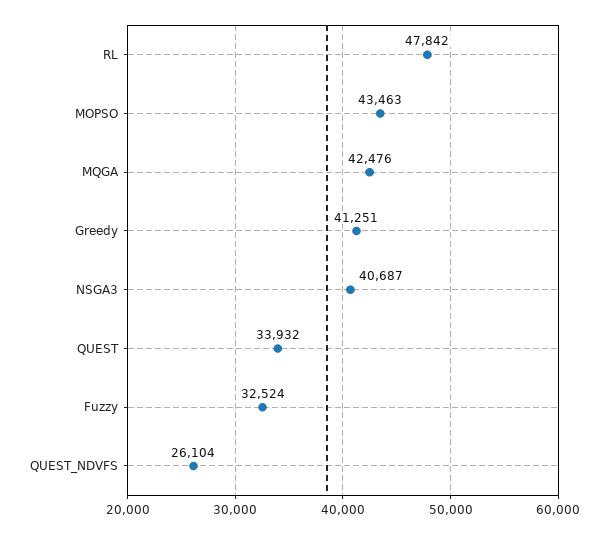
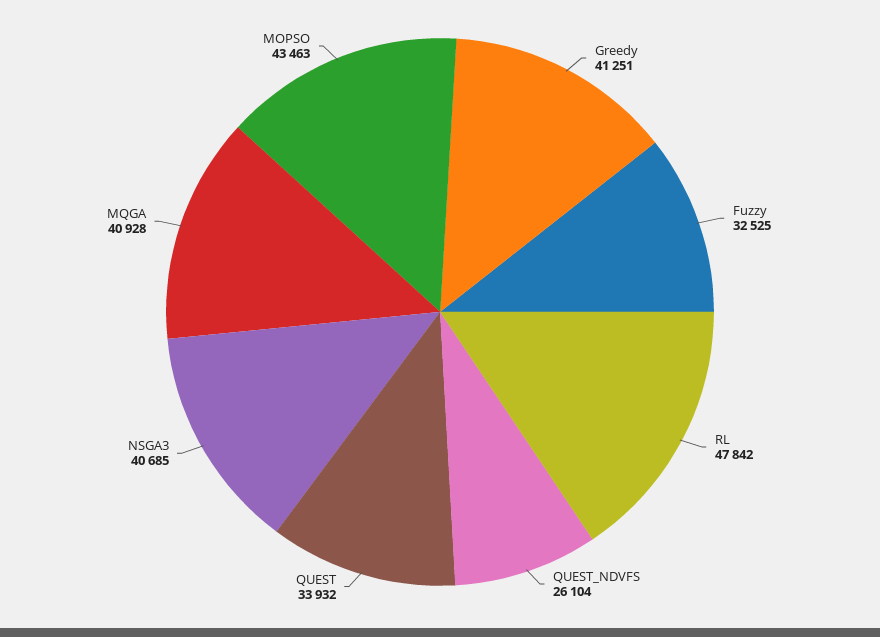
MQGA: 42476 -> 40928
NSGA3: 40687 -> 40685
Fuzzy: 32524 -> 32525

